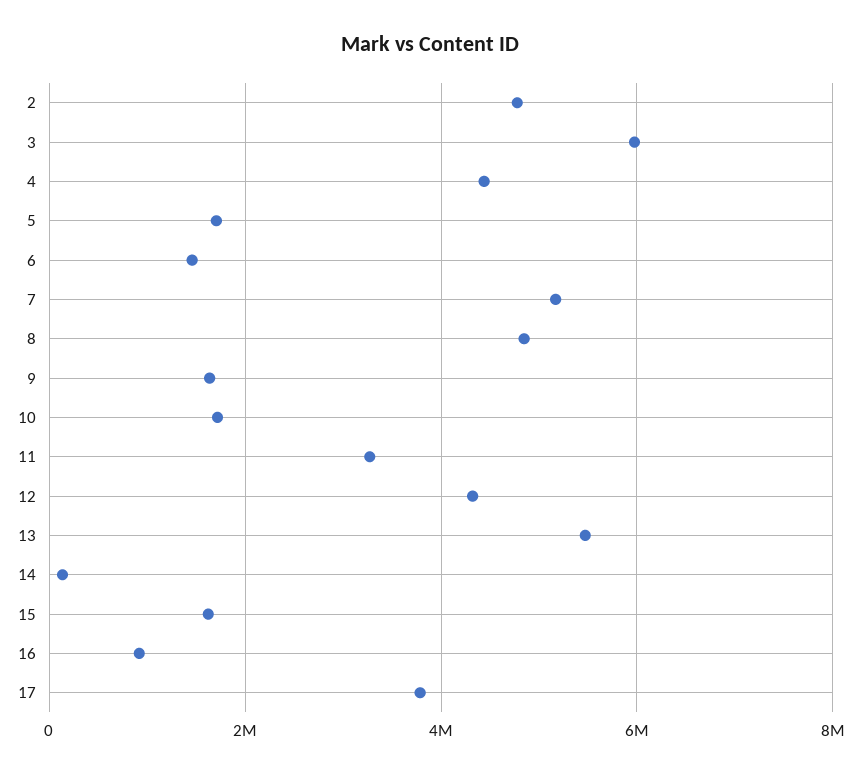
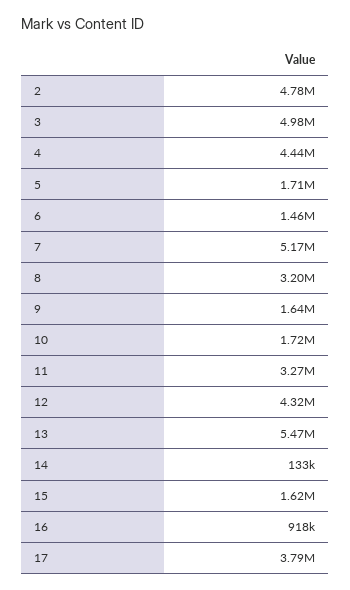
3: 6000000 -> 4980000
8: 4800000 -> 3200000

